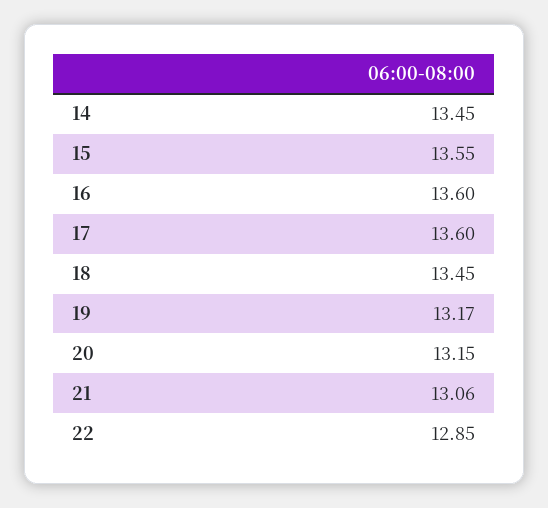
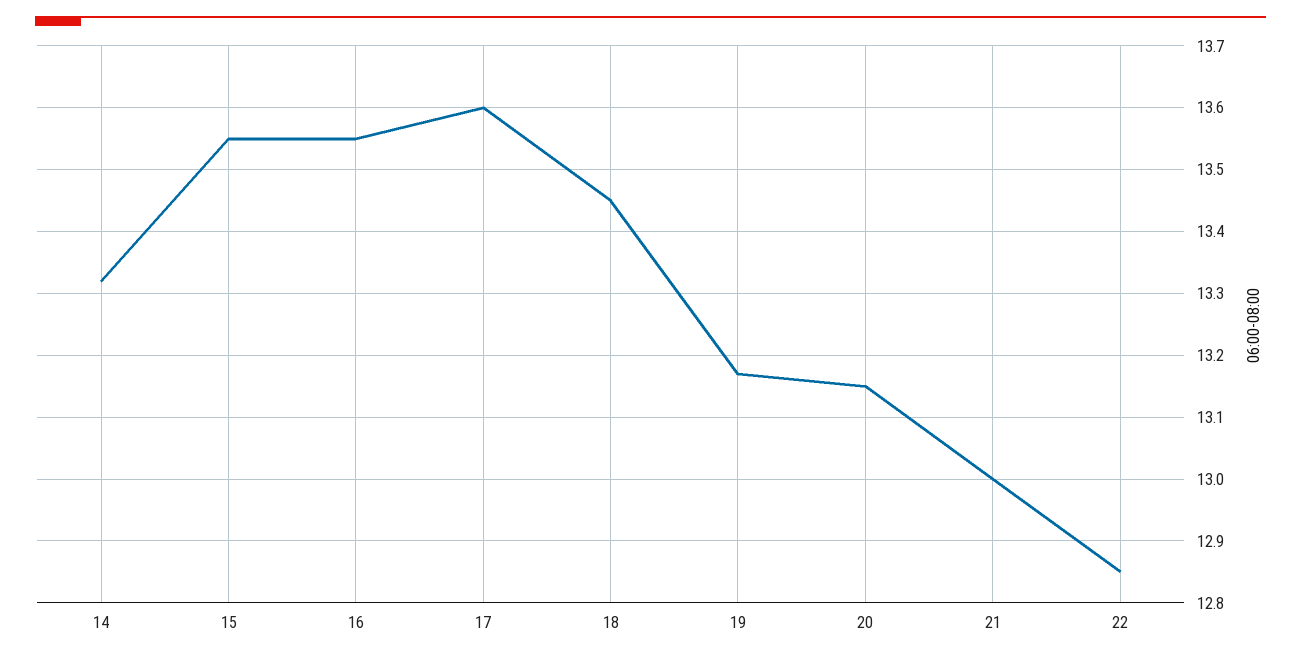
14: 13.45 -> 13.32
16: 13.6 -> 13.55
21: 13.06 -> 13

